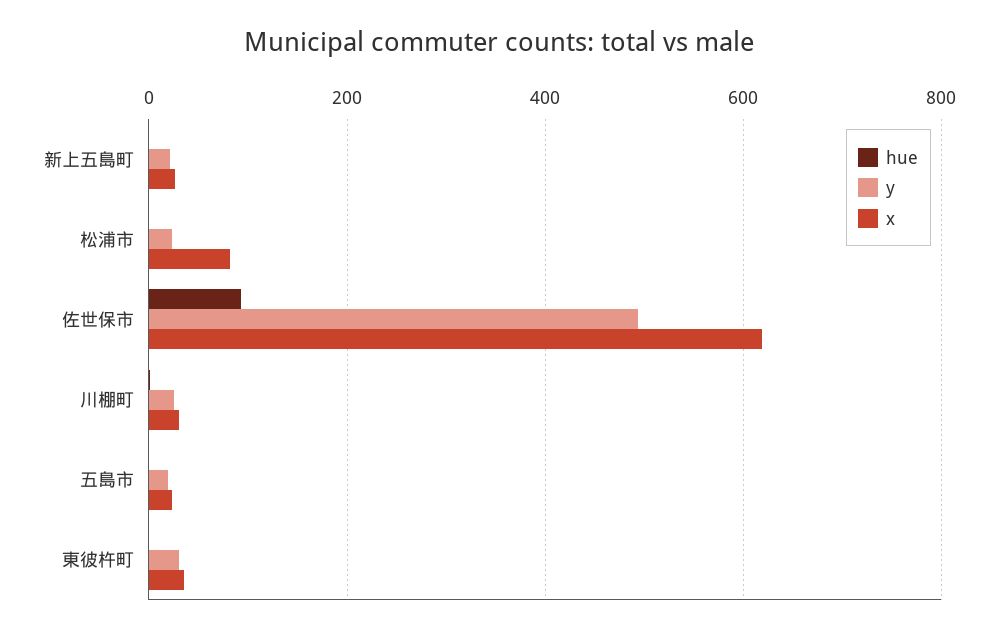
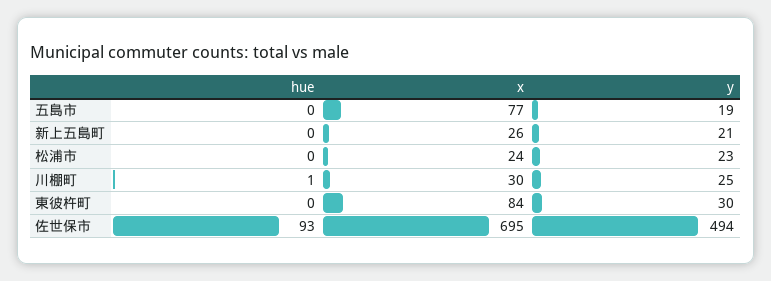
x, 松浦市: 80 -> 24
x, 佐世保市: 620 -> 695
x, 五島市: 20 -> 77
x, 東彼杵町: 40 -> 84

